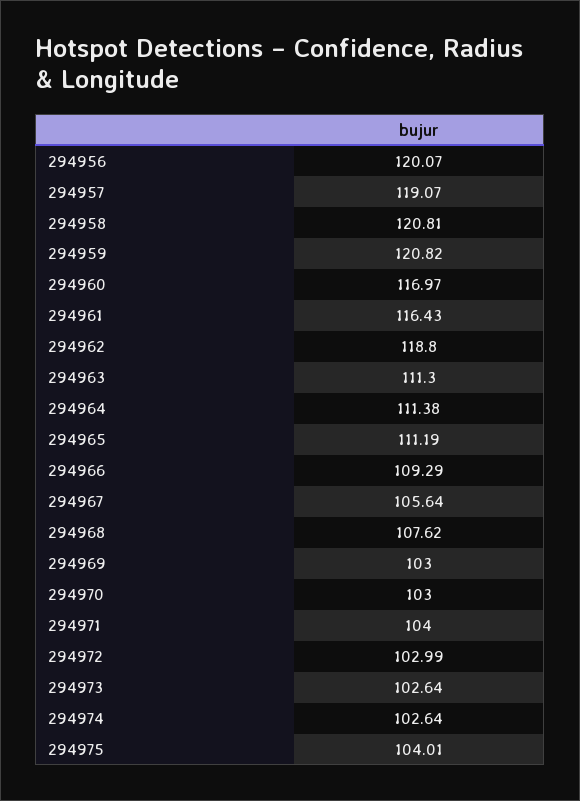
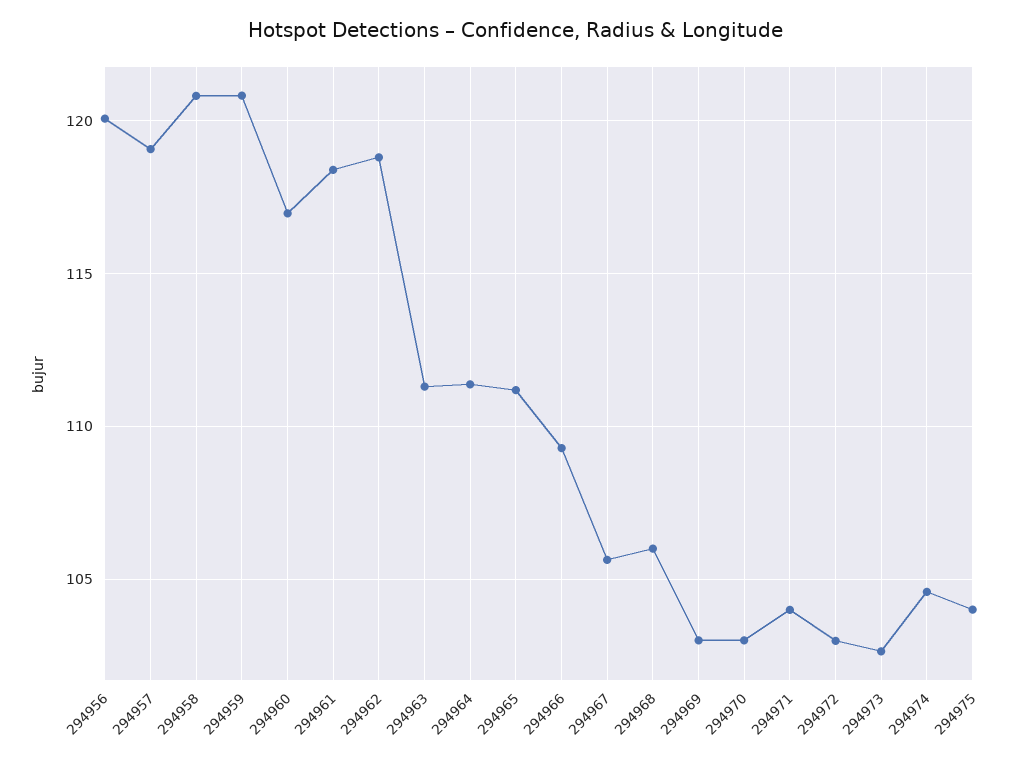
294961: 116.43 -> 118.5
294968: 107.62 -> 106
294974: 102.64 -> 104.5

